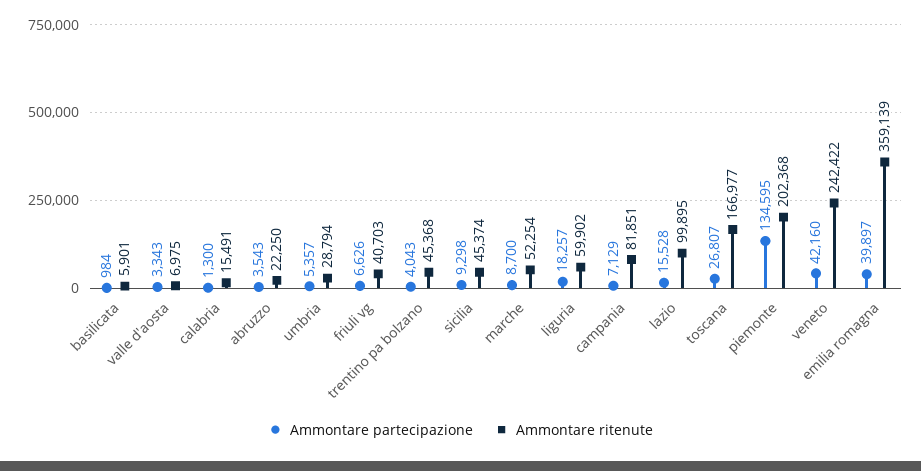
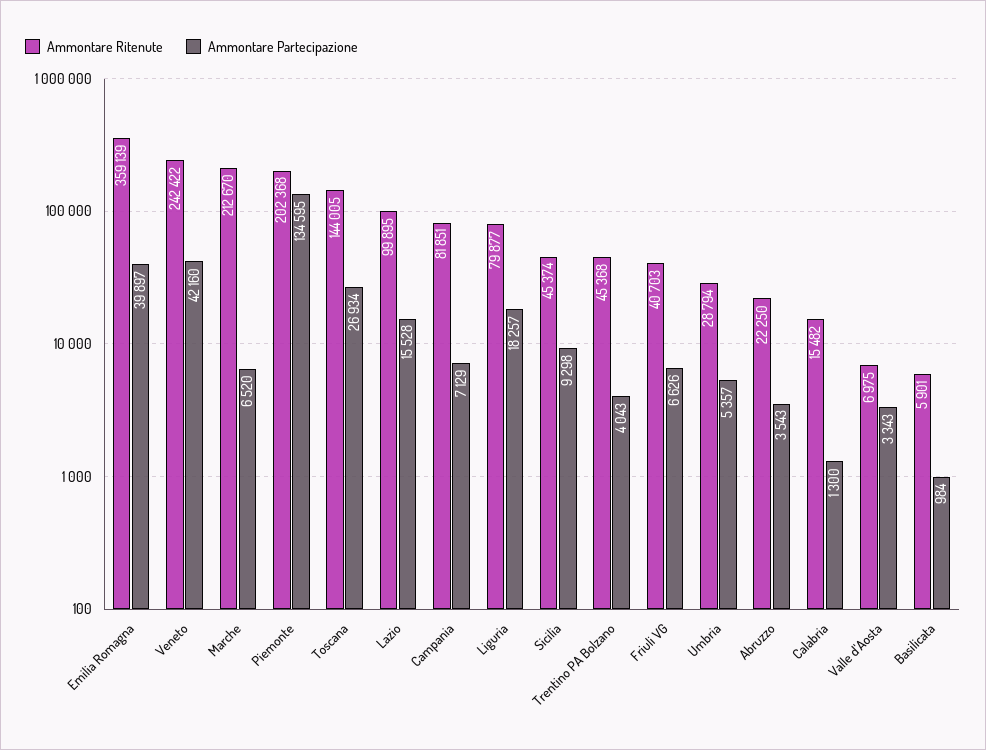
Ammontare ritenute, calabria: 15491 -> 15482
Ammontare partecipazione, marche: 8700 -> 6520
Ammontare ritenute, marche: 52254 -> 212670
Ammontare ritenute, liguria: 59902 -> 79877
Ammontare partecipazione, toscana: 26807 -> 26934
Ammontare ritenute, toscana: 166977 -> 144005

